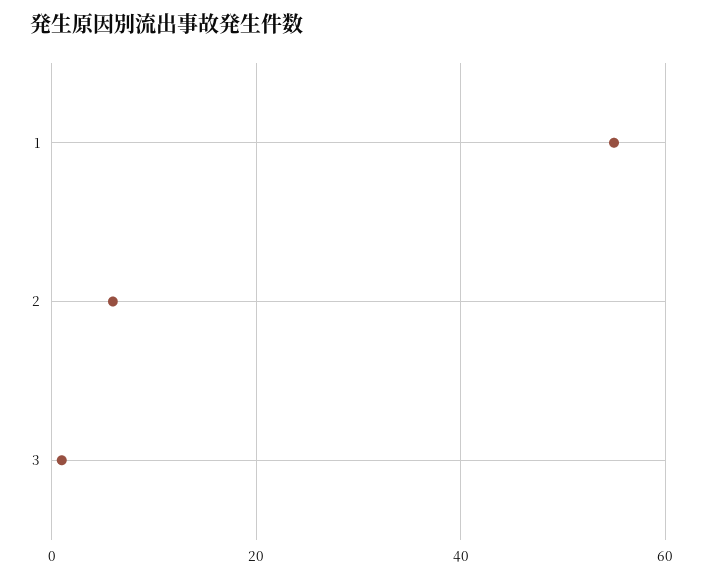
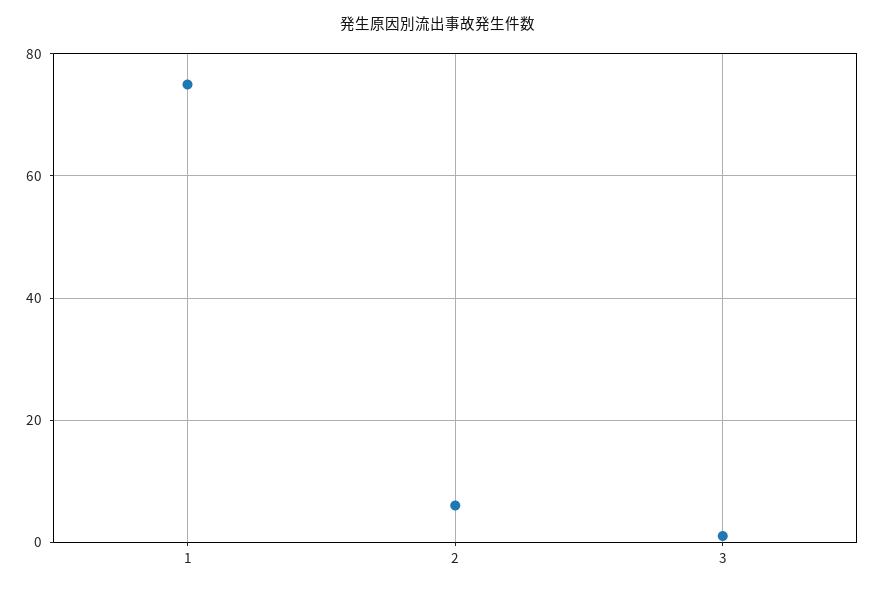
1: 55 -> 75

